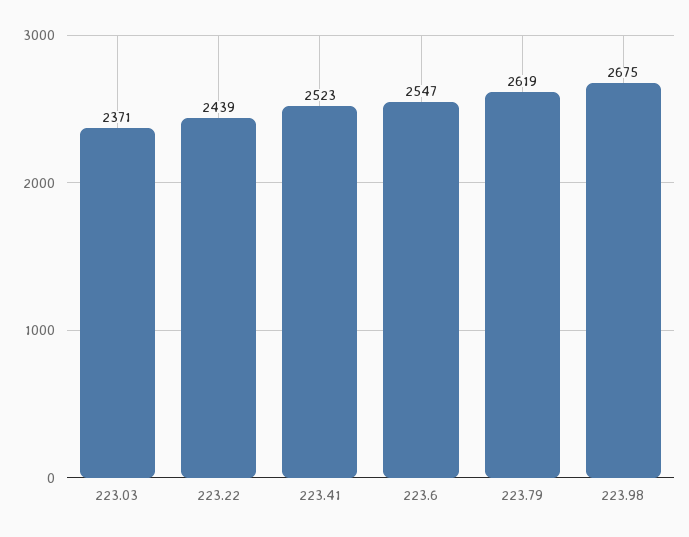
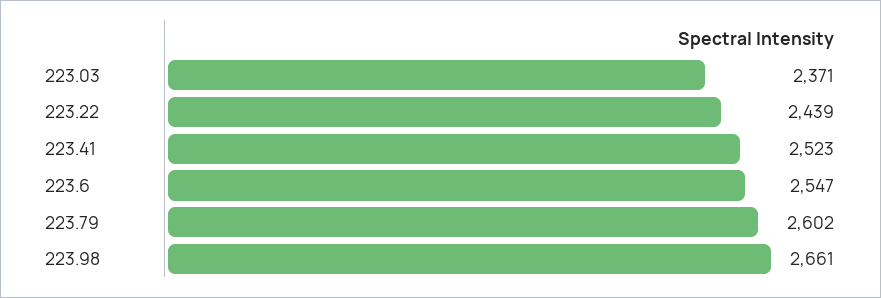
223.79: 2619 -> 2602
223.98: 2675 -> 2661

